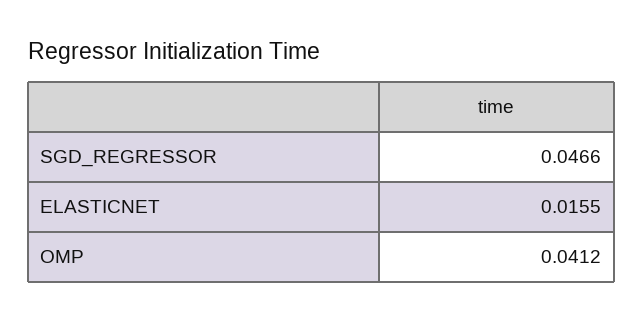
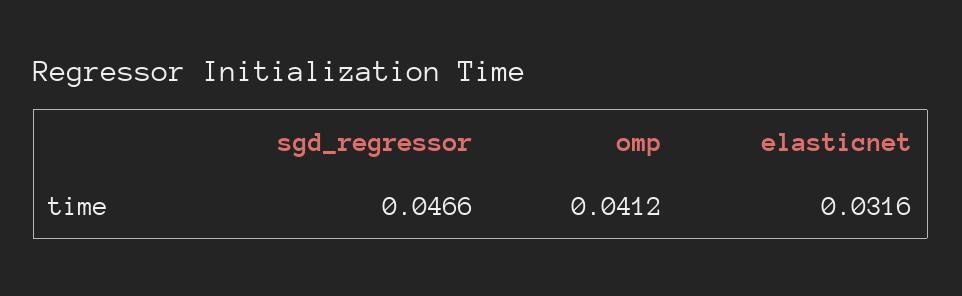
ELASTICNET: 0.0155 -> 0.0316

